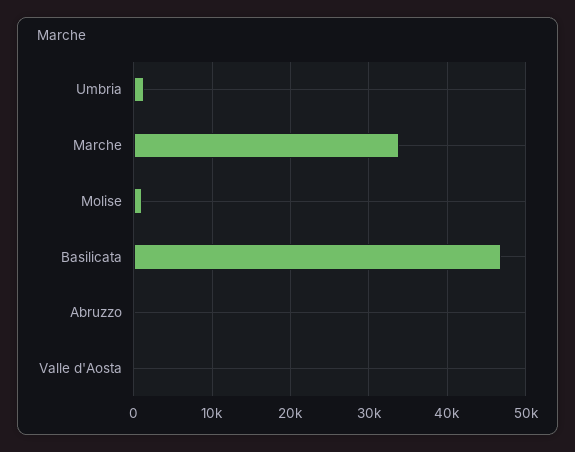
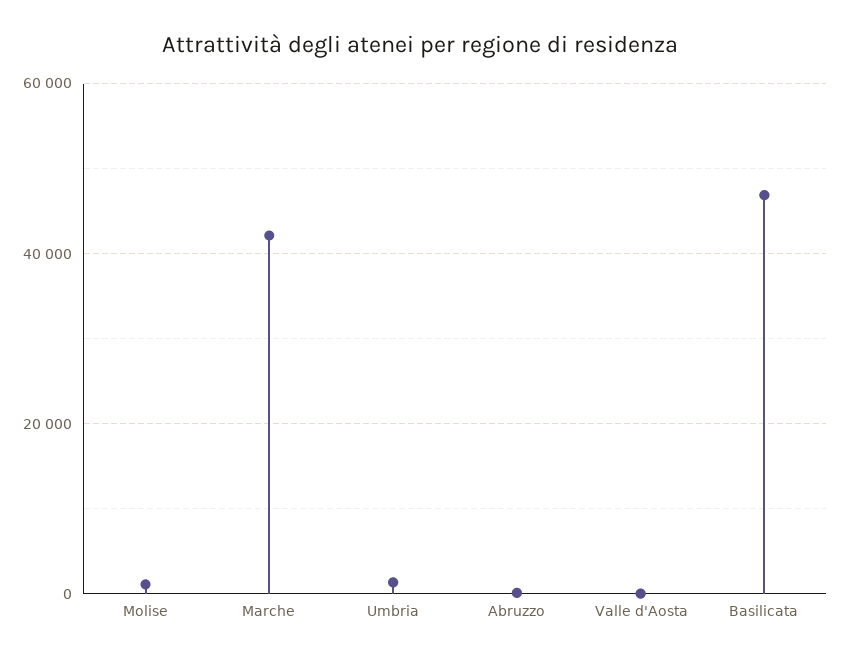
Marche: 34000 -> 42000

